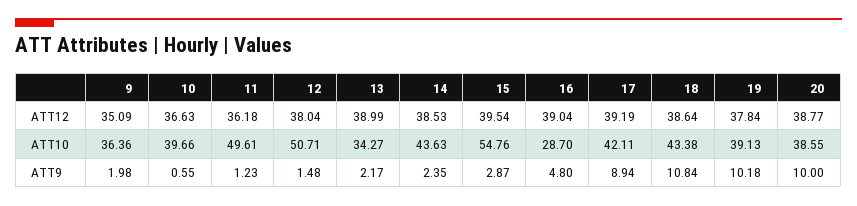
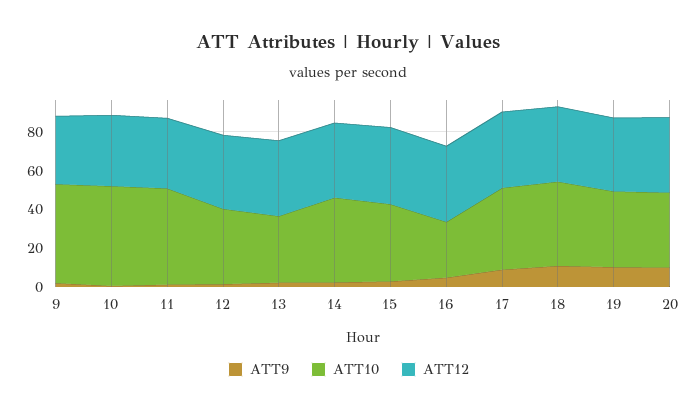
ATT10, 9: 36.36 -> 50
ATT10, 10: 39.66 -> 50
ATT10, 12: 50.71 -> 40
ATT10, 15: 54.76 -> 40

